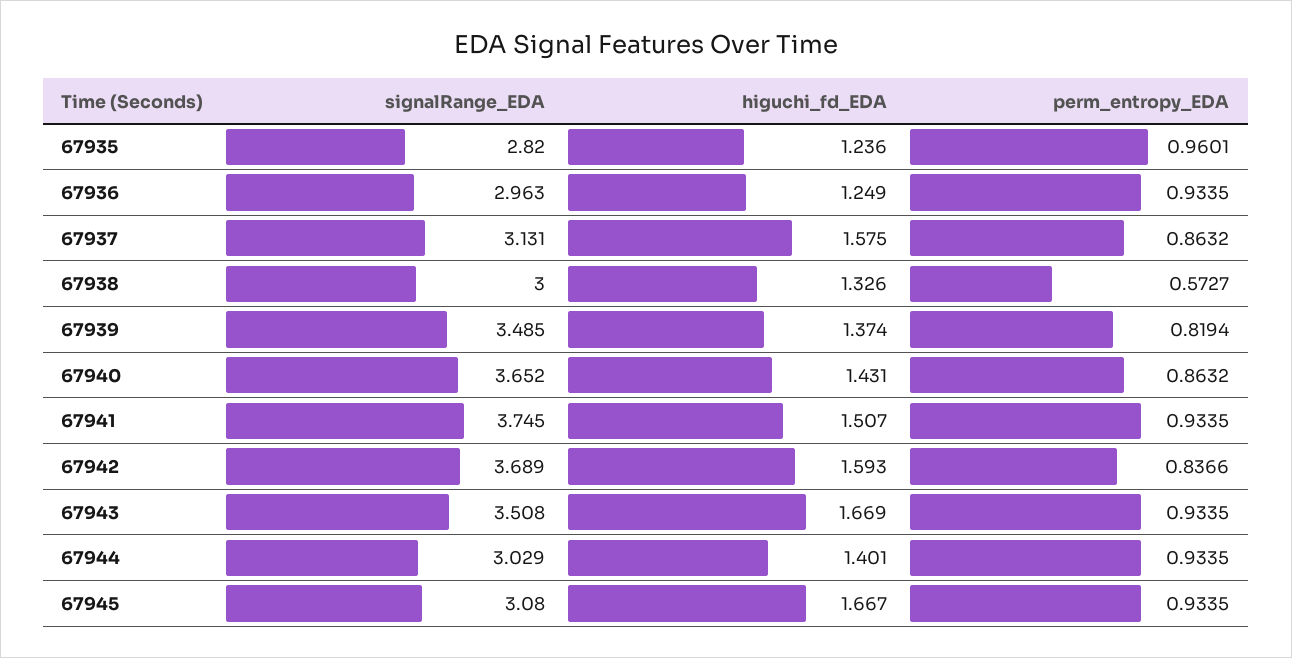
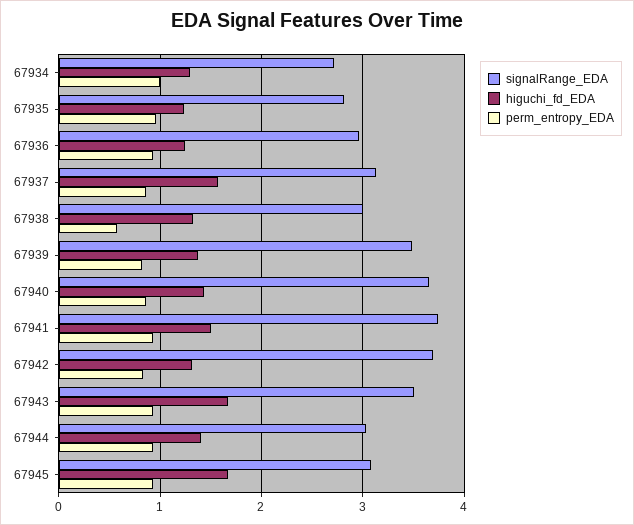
higuchi_fd_EDA, 67942: 1.593 -> 1.3
signalRange_EDA, 67934: none -> 2.7
higuchi_fd_EDA, 67934: none -> 1.3
perm_entropy_EDA, 67934: none -> 1

